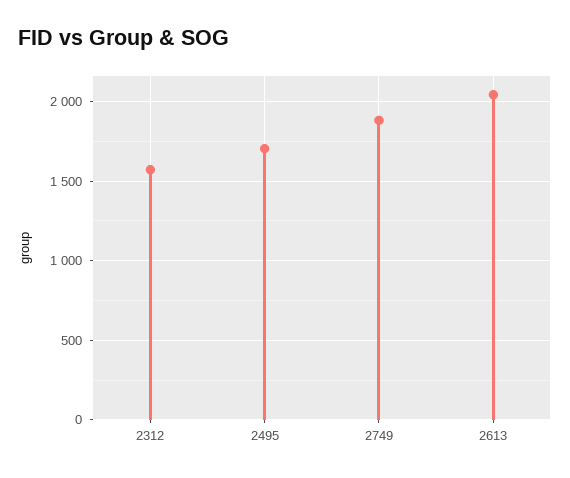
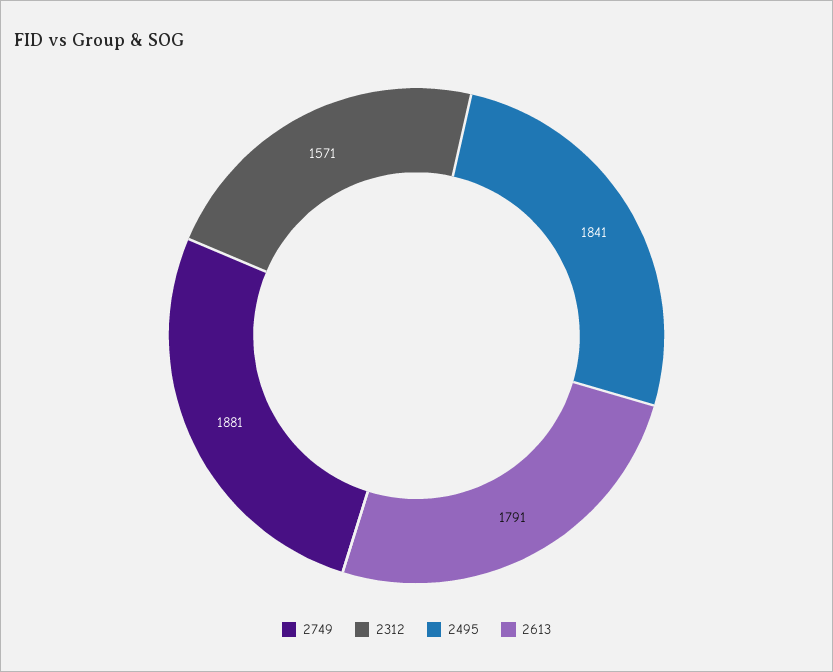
2495: 1700 -> 1841
2613: 2050 -> 1791

